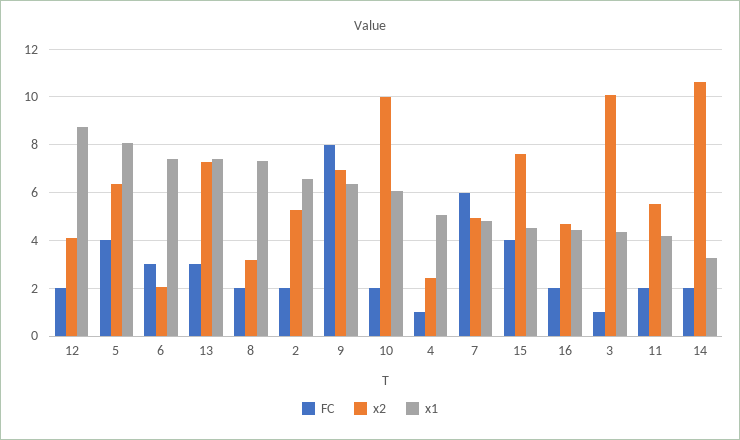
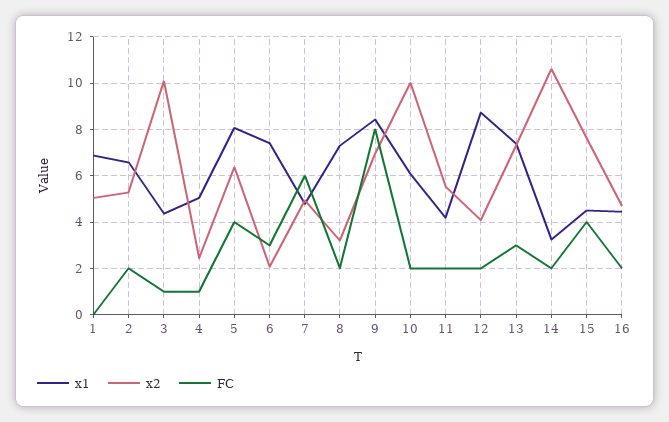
x1, 9: 6.5 -> 8.5
x1, 1: none -> 7
x2, 1: none -> 5
FC, 1: none -> 0

